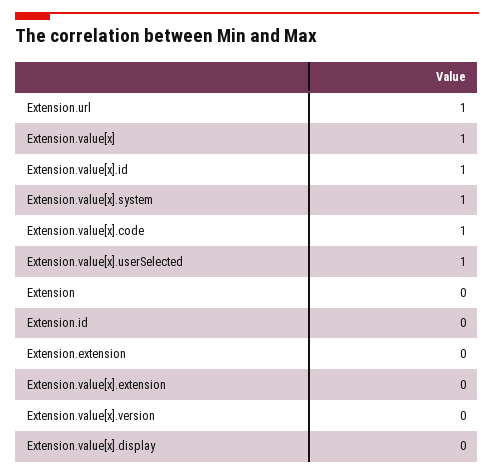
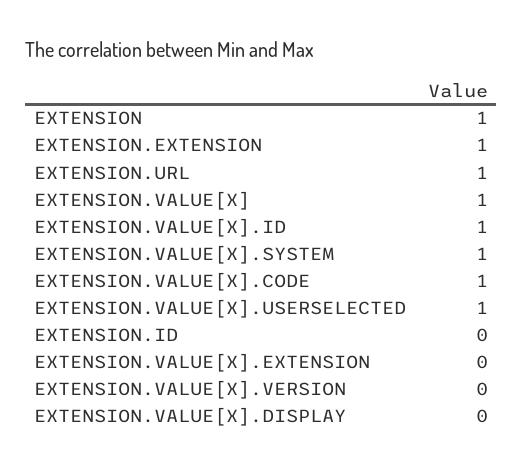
Extension: 0 -> 1
Extension.extension: 0 -> 1

